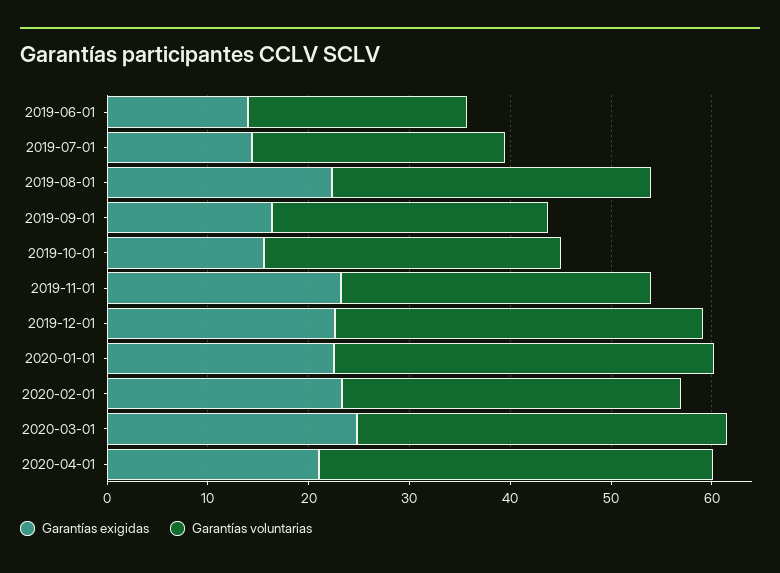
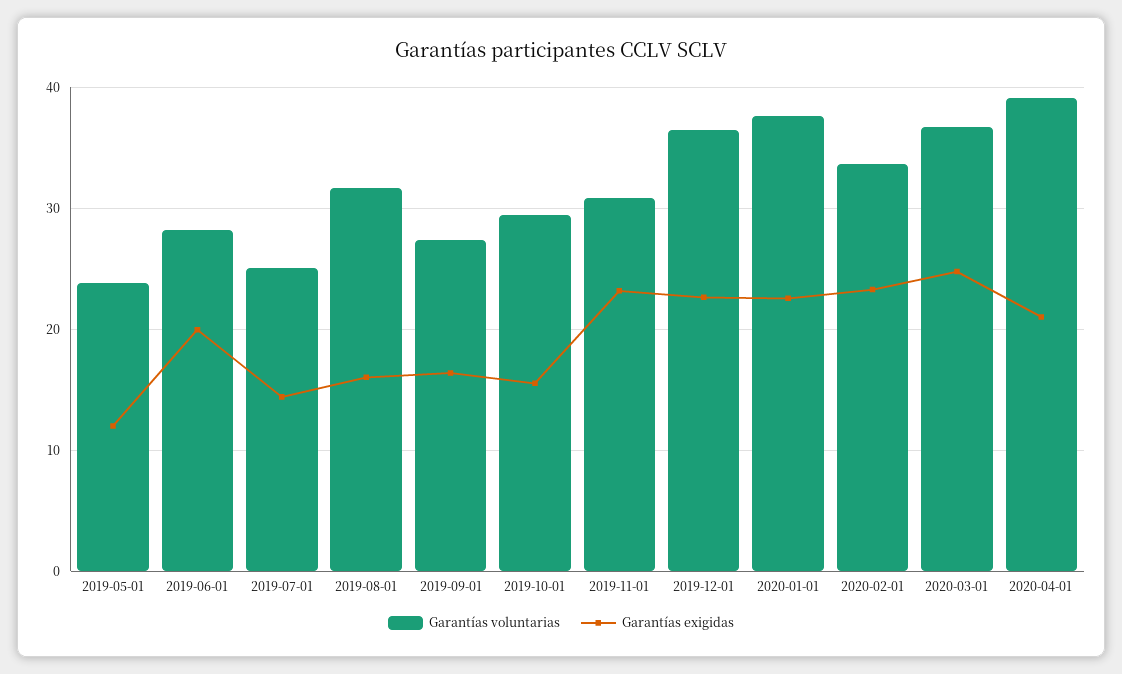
Garantías exigidas, 2019-06-01: 14 -> 20
Garantías voluntarias, 2019-06-01: 22 -> 28
Garantías exigidas, 2019-08-01: 22 -> 16
Garantías voluntarias, 2019-05-01: none -> 24
Garantías exigidas, 2019-05-01: none -> 12

